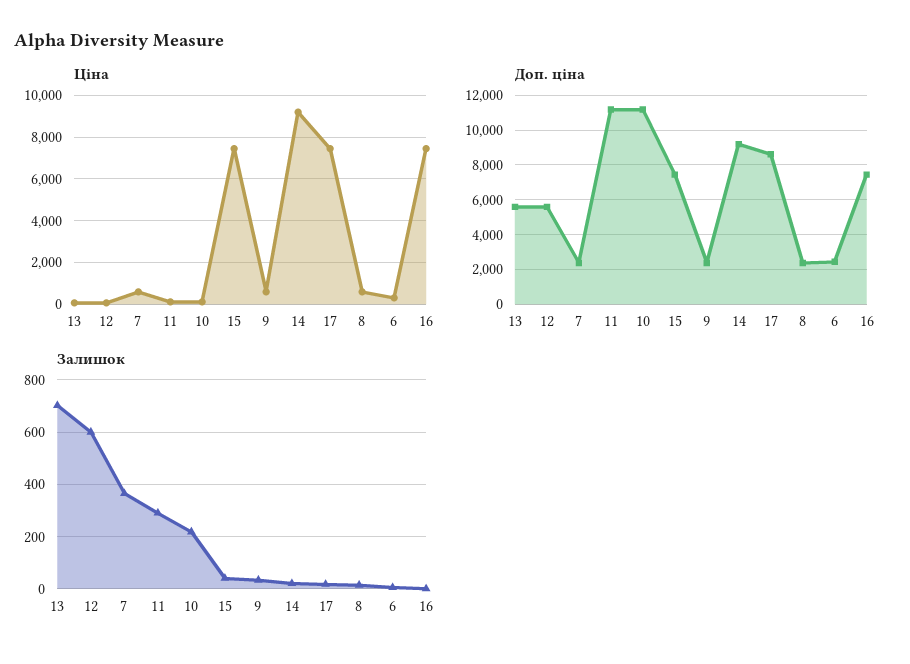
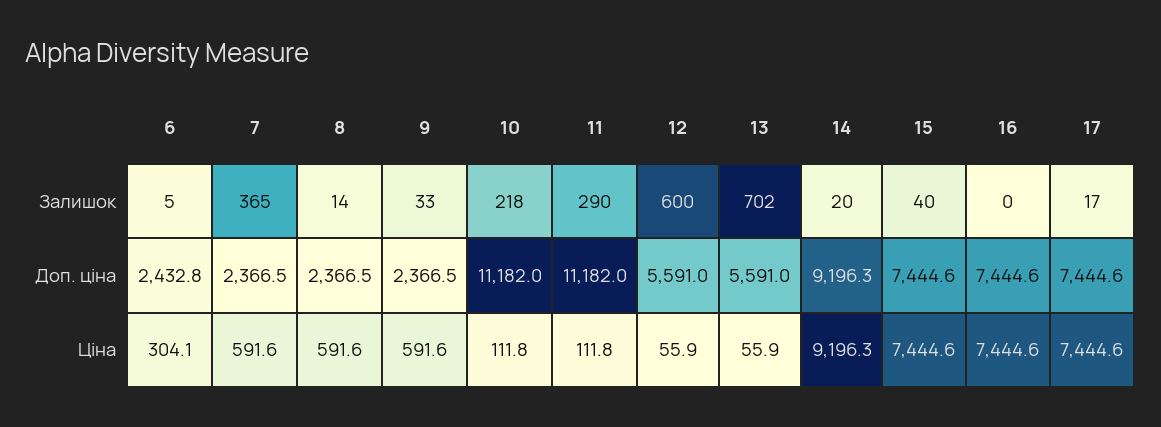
Доп. ціна, 17: 8500 -> 7444.6

